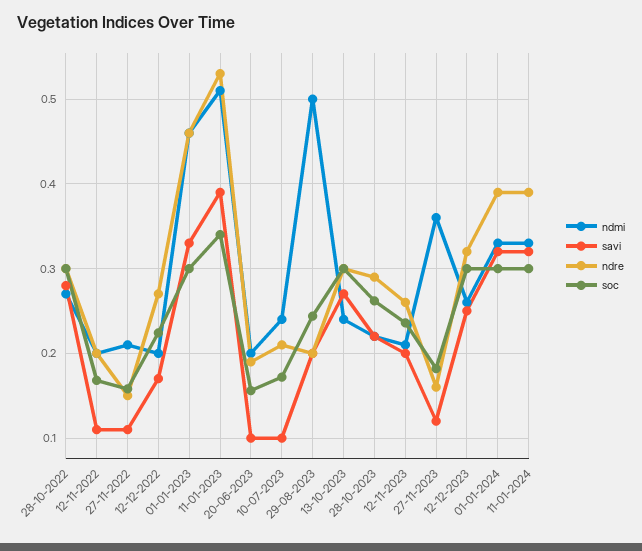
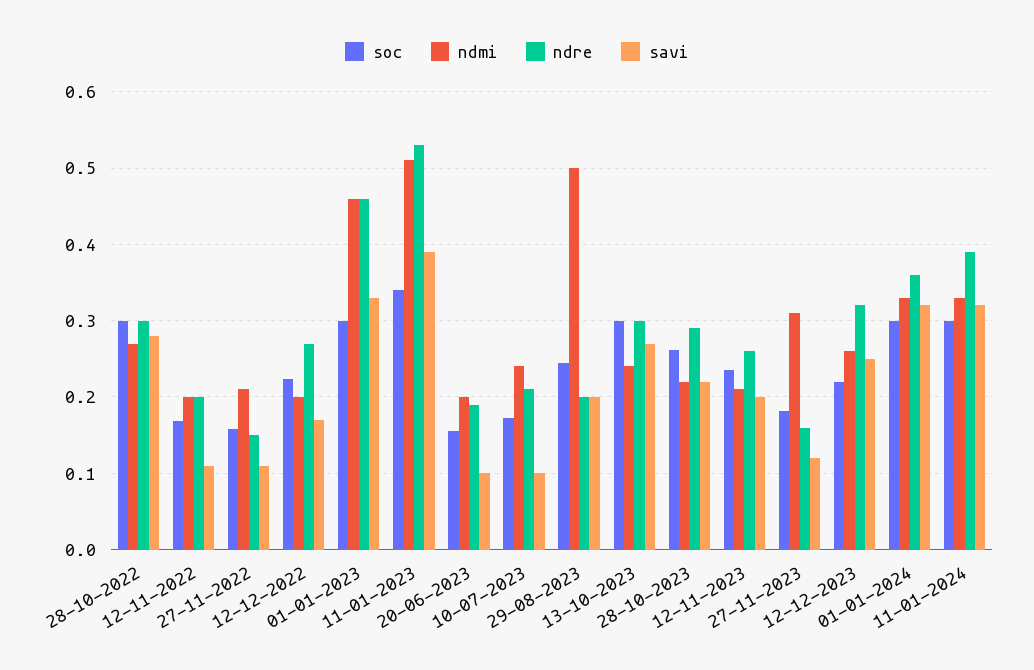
ndmi, 27-11-2023: 0.36 -> 0.31
soc, 12-12-2023: 0.3 -> 0.22
ndre, 01-01-2024: 0.39 -> 0.36

